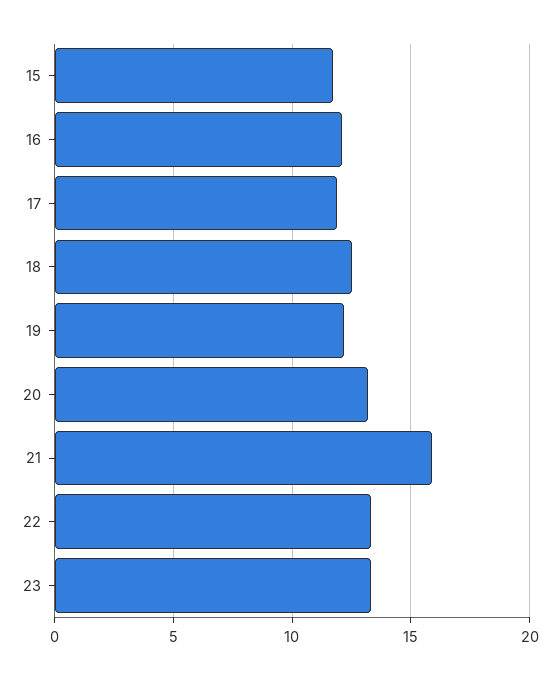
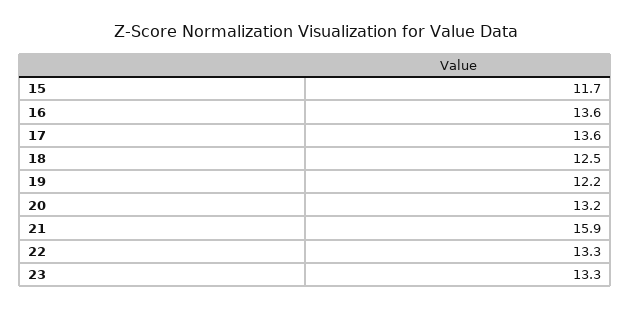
16: 12 -> 13.6
17: 12 -> 13.6

